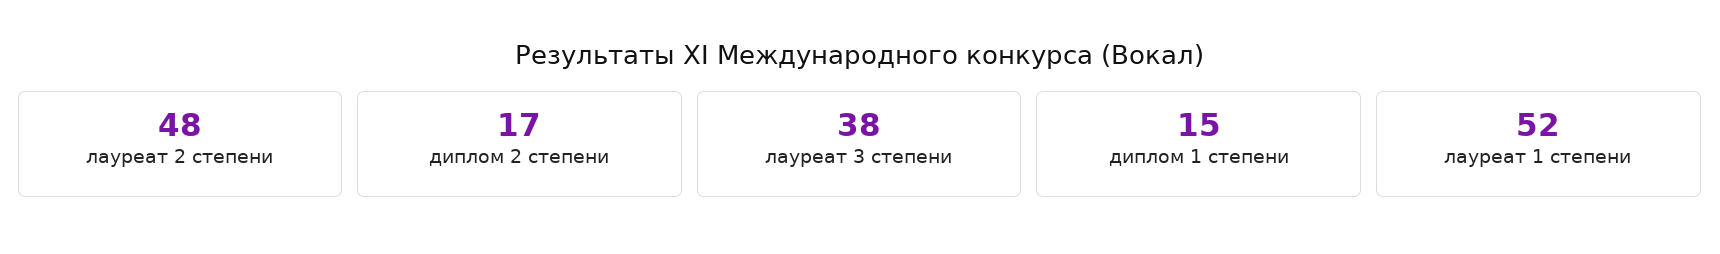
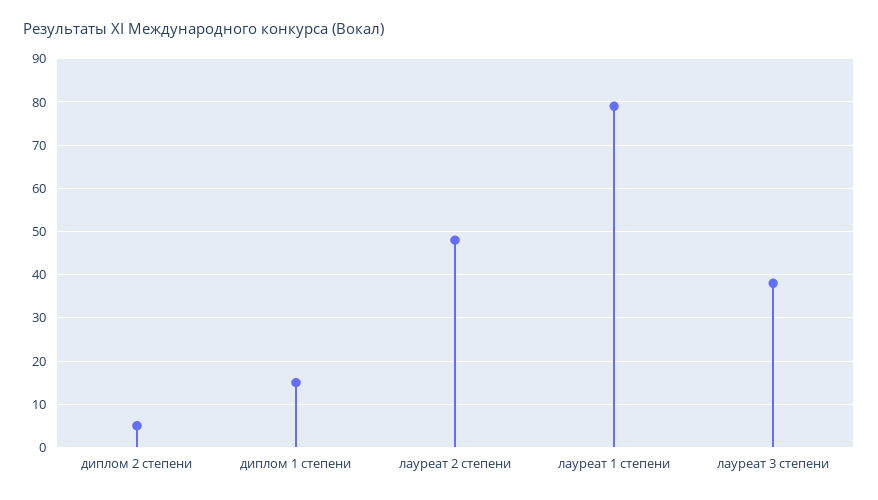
диплом 2 степени: 17 -> 5
лауреат 1 степени: 52 -> 80

